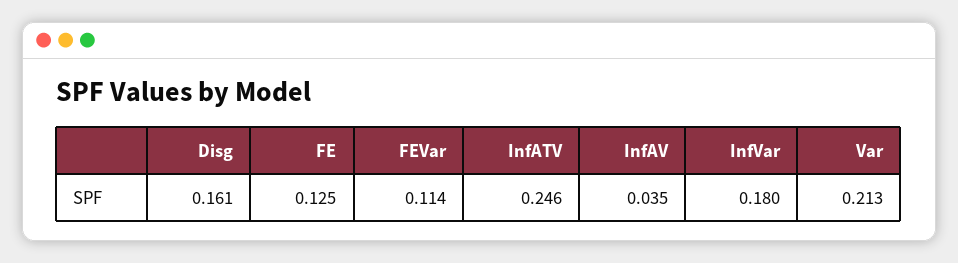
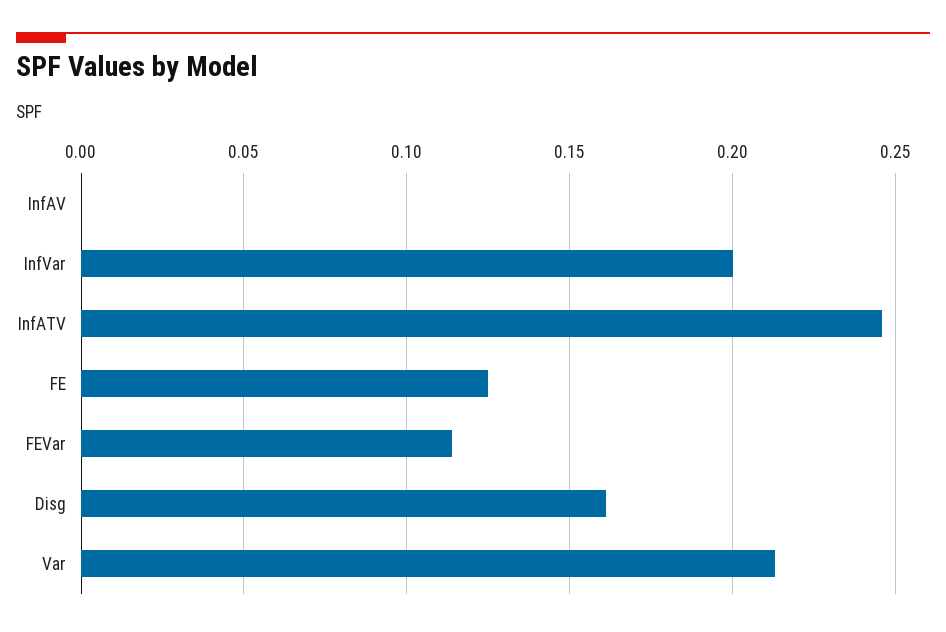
InfAV: 0.035 -> 0
InfVar: 0.18 -> 0.2

